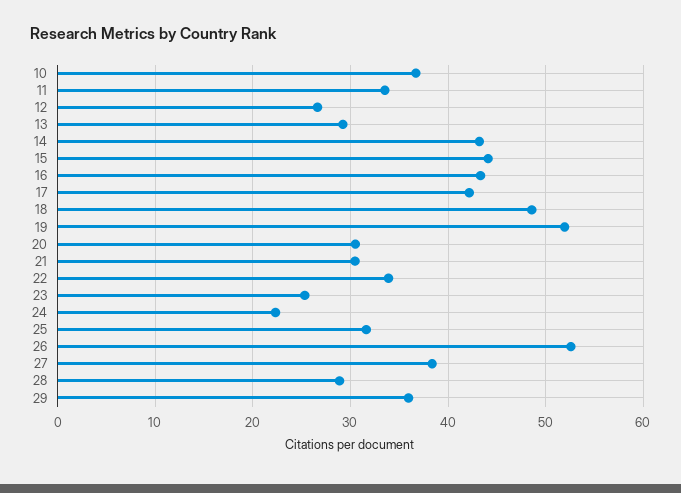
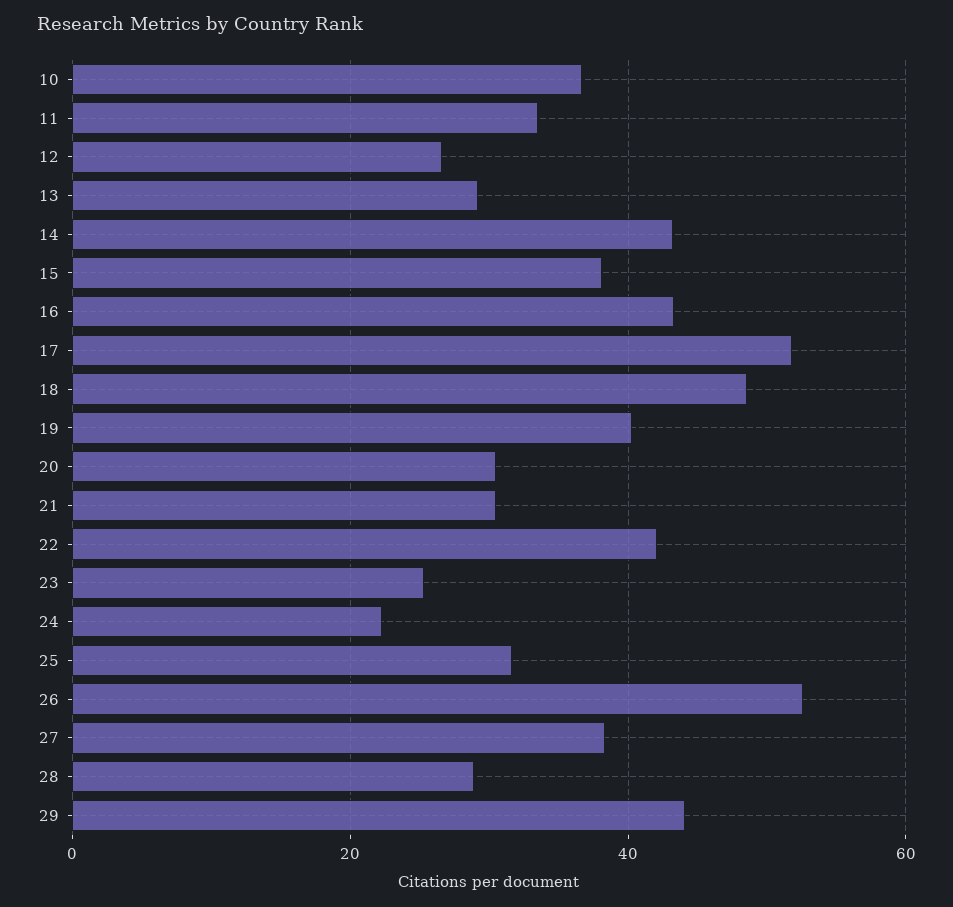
15: 44 -> 38
17: 42 -> 52
19: 52 -> 40
22: 34 -> 42
29: 36 -> 44

